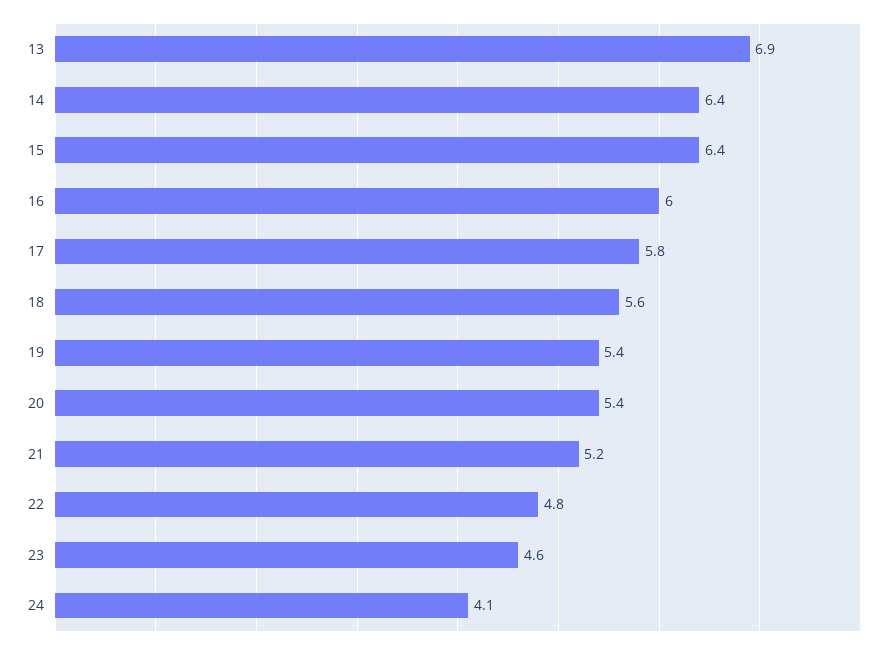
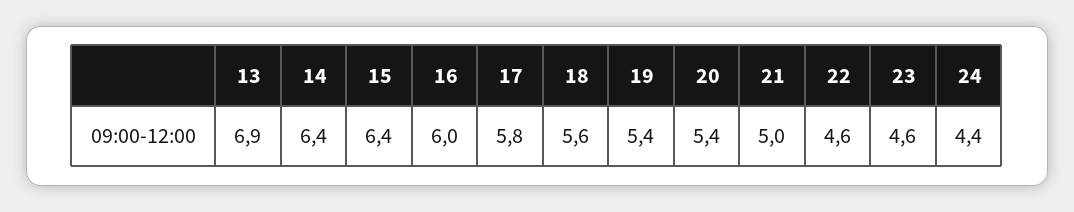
21: 5.2 -> 5
22: 4.8 -> 4.6
24: 4.1 -> 4.4

